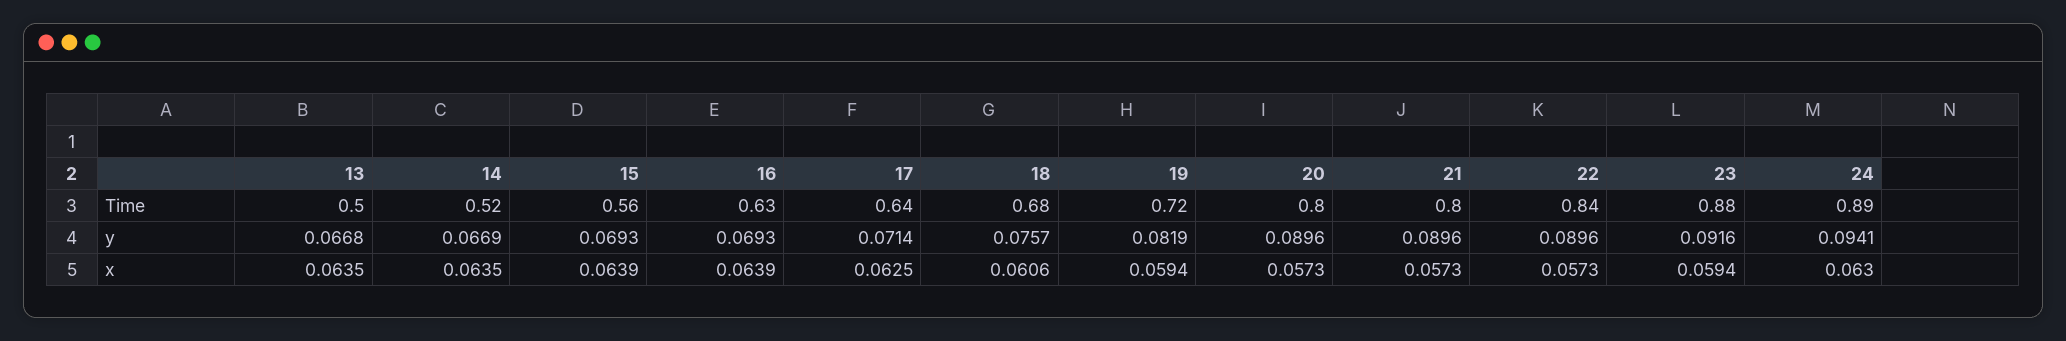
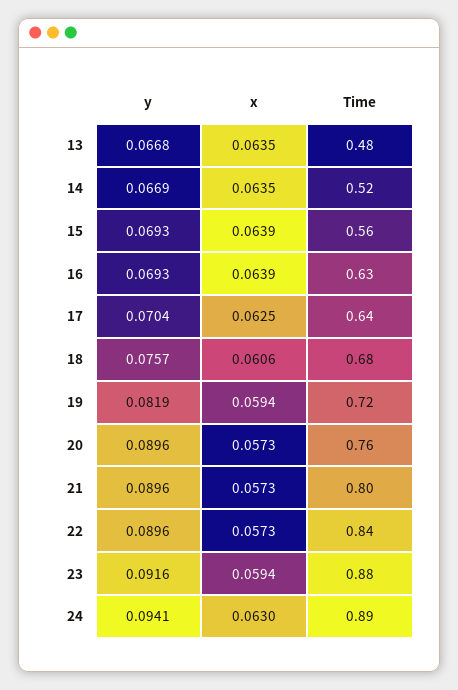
13, Time: 0.5 -> 0.48
20, Time: 0.8 -> 0.76
17, y: 0.0714 -> 0.0704

